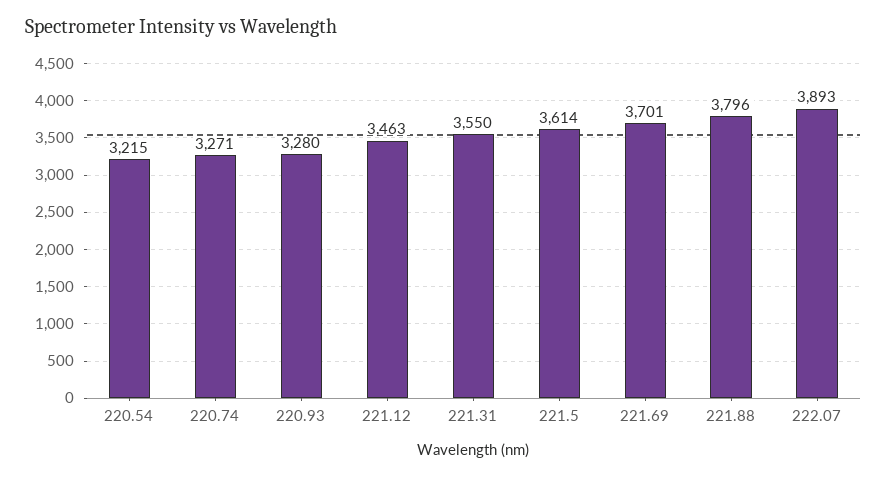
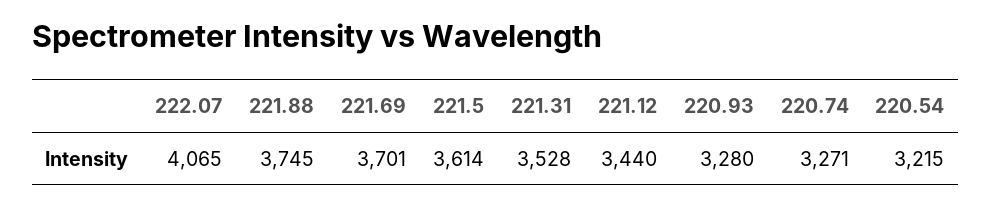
221.12: 3463 -> 3440
221.31: 3550 -> 3528
221.88: 3796 -> 3745
222.07: 3893 -> 4065

